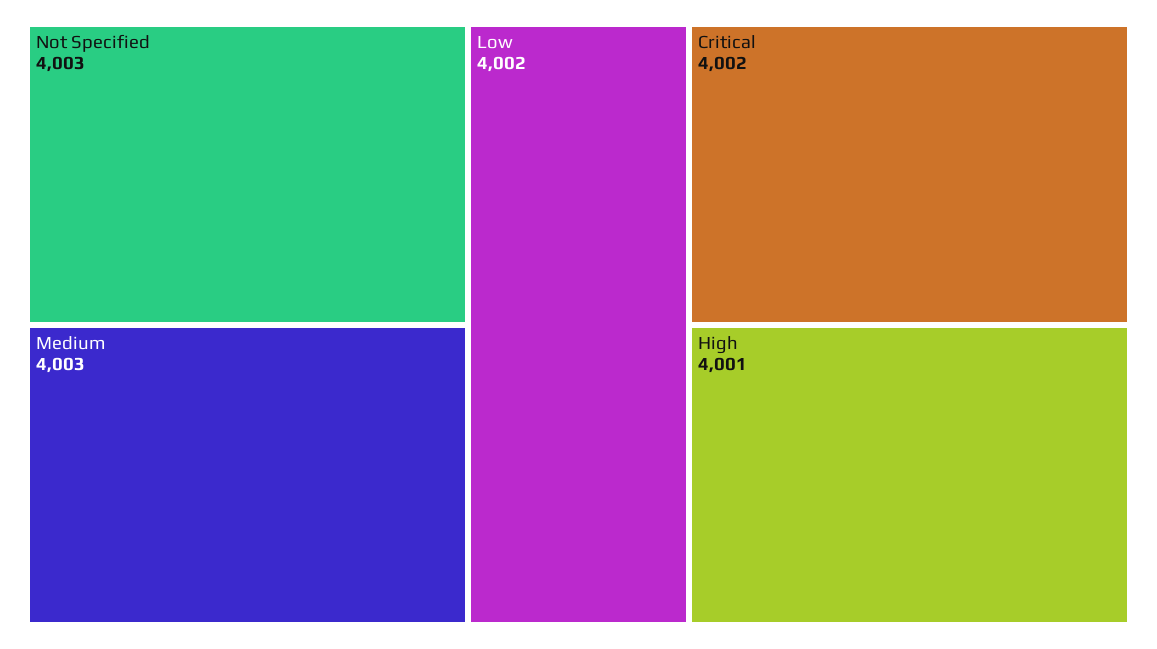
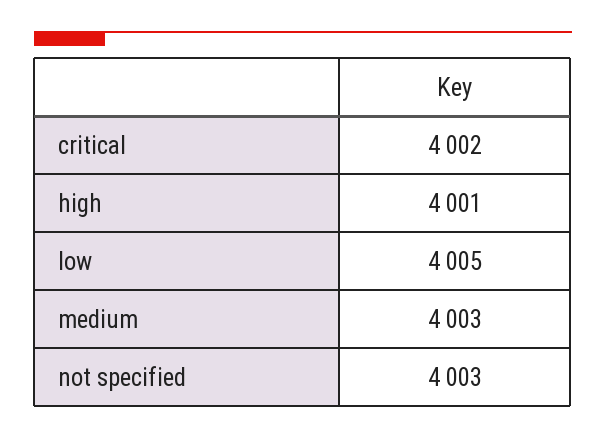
Low: 4002 -> 4005

